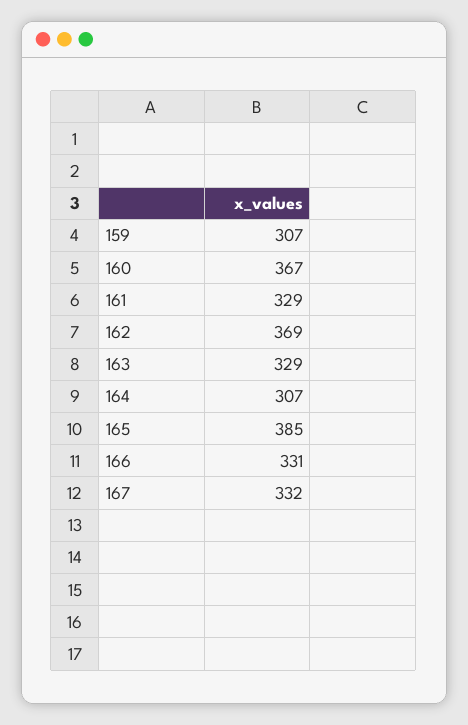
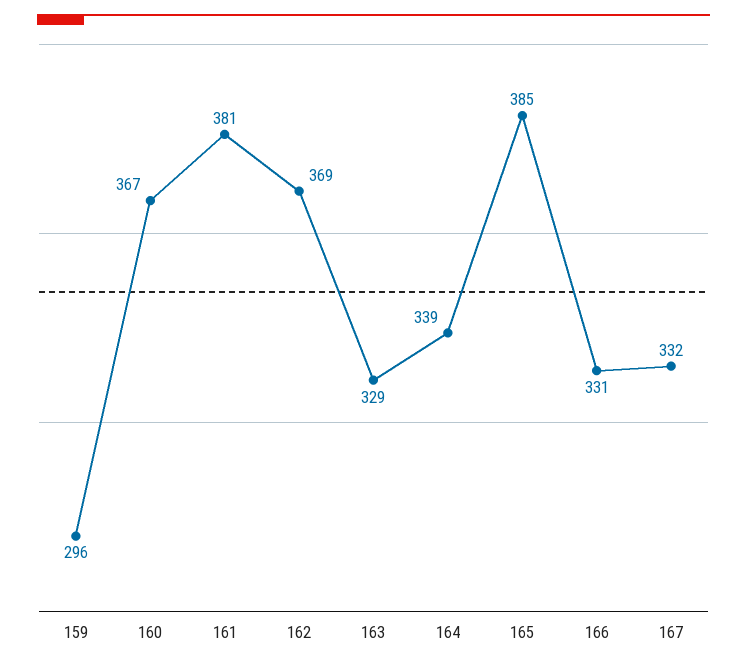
159: 307 -> 296
161: 329 -> 381
164: 307 -> 339

